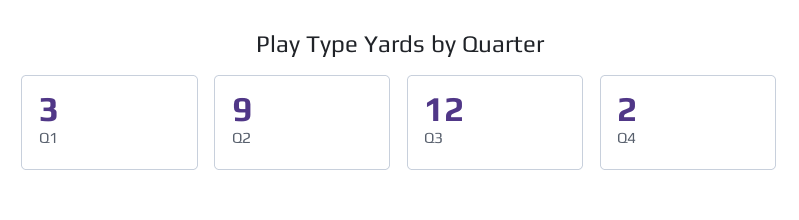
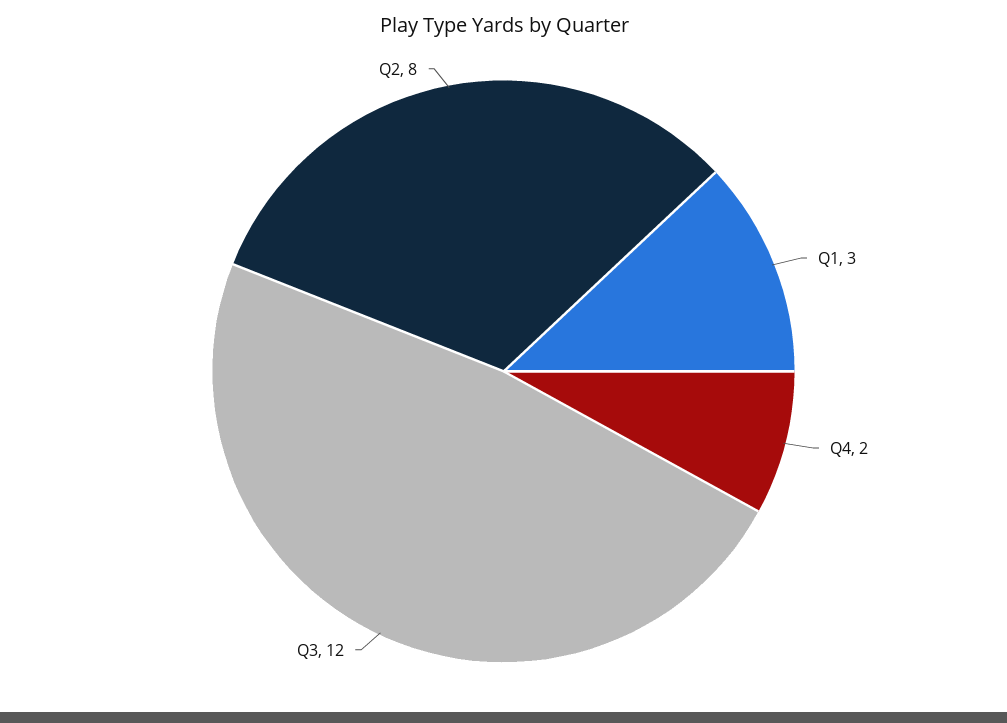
Q2: 9 -> 8

